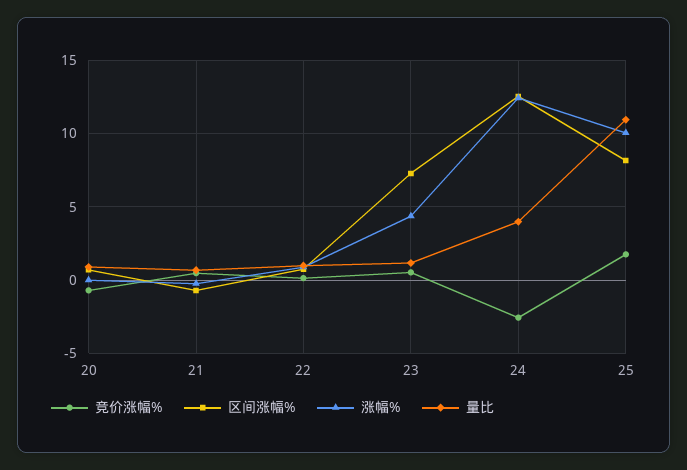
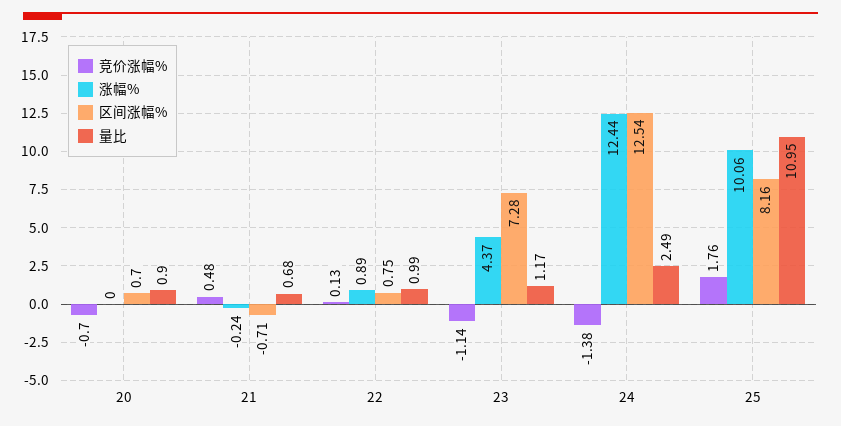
竞价涨幅%, 23: 0.5 -> -1.14
竞价涨幅%, 24: -2.5 -> -1.38
量比, 24: 4 -> 2.49

